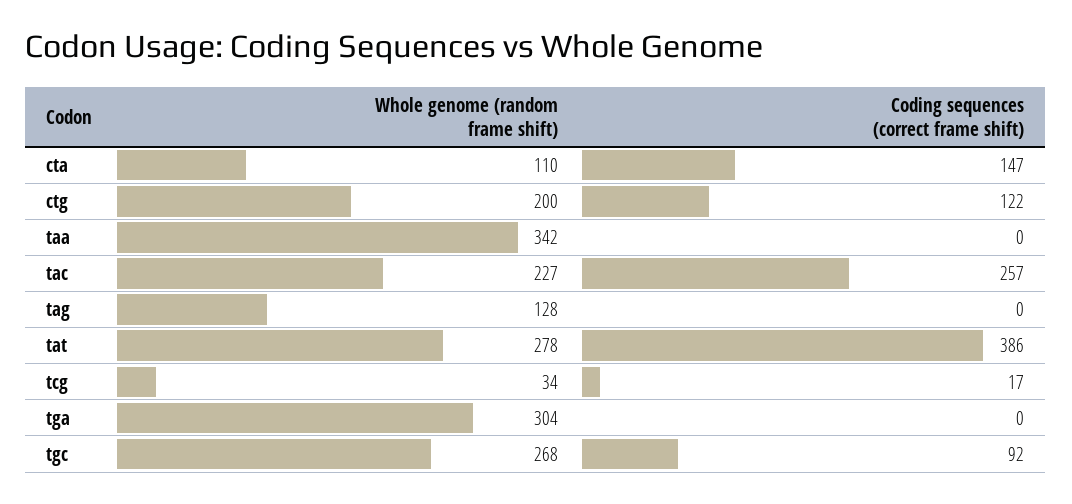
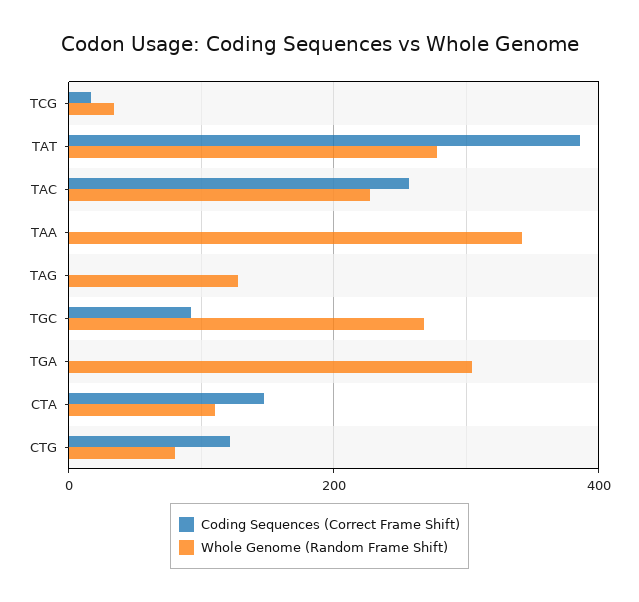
Whole genome (random frame shift), ctg: 200 -> 80

